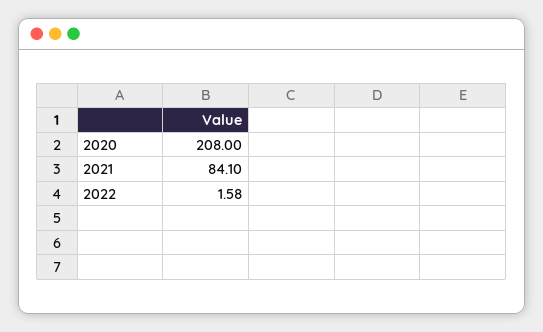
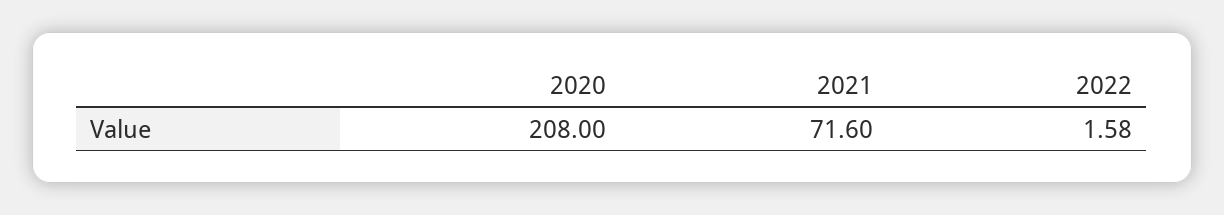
2021: 84.1 -> 71.6

